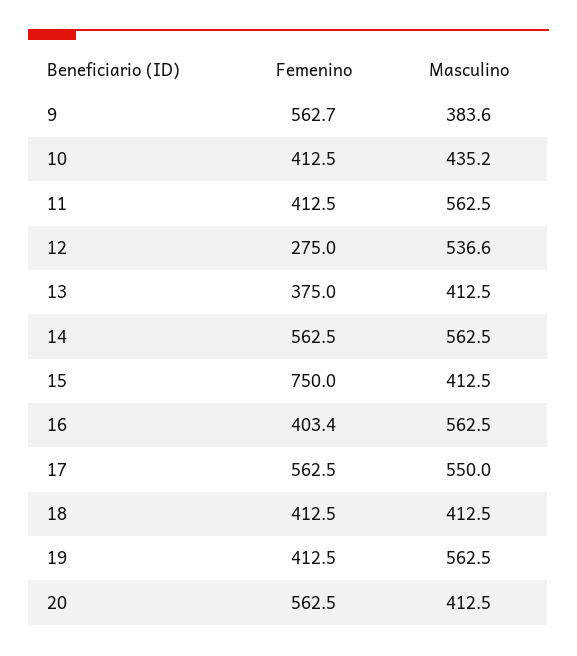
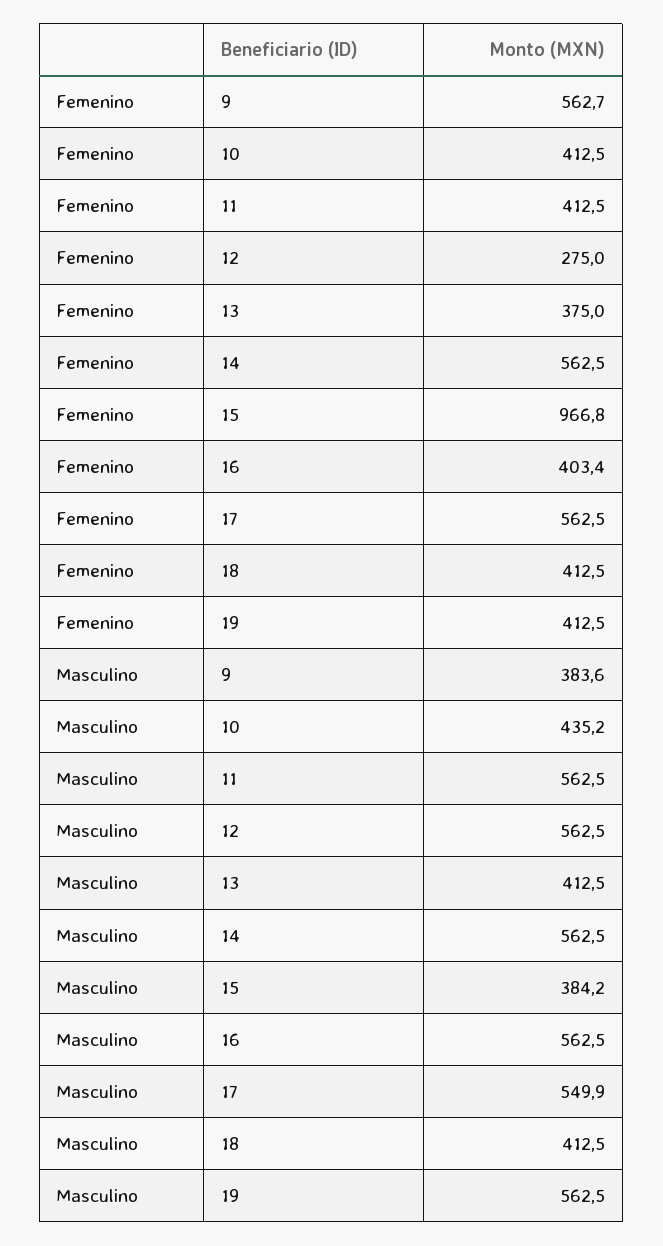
Masculino, 12: 536.6 -> 562.5
Femenino, 15: 750 -> 966.8
Masculino, 15: 412.5 -> 384.2
Masculino, 17: 550 -> 549.9
Femenino, 20: 562.5 -> none
Masculino, 20: 412.5 -> none

